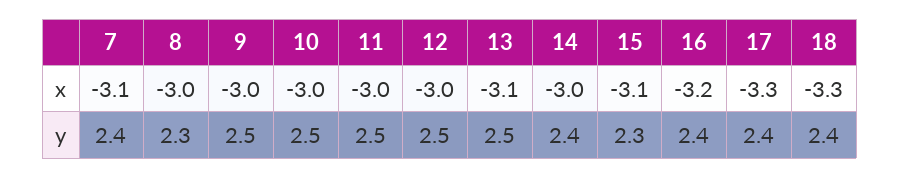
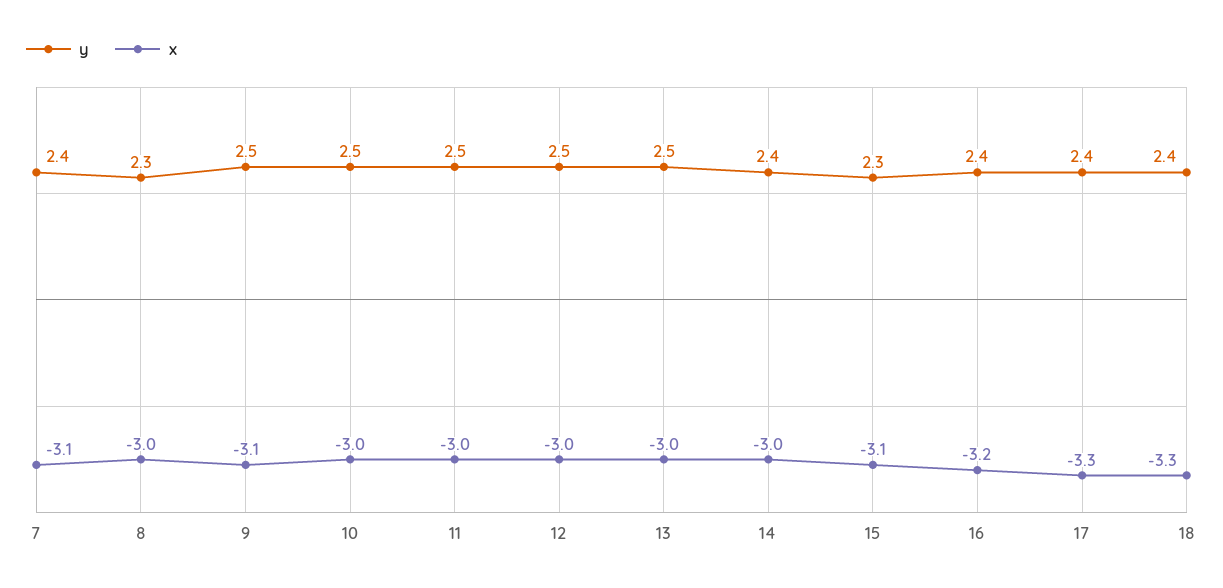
x, 9: -3 -> -3.1
x, 13: -3.1 -> -3

